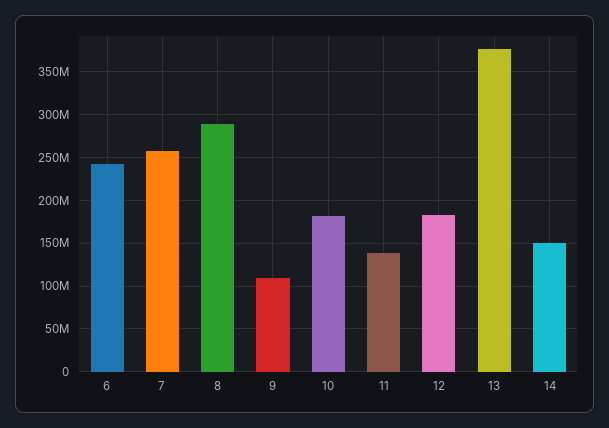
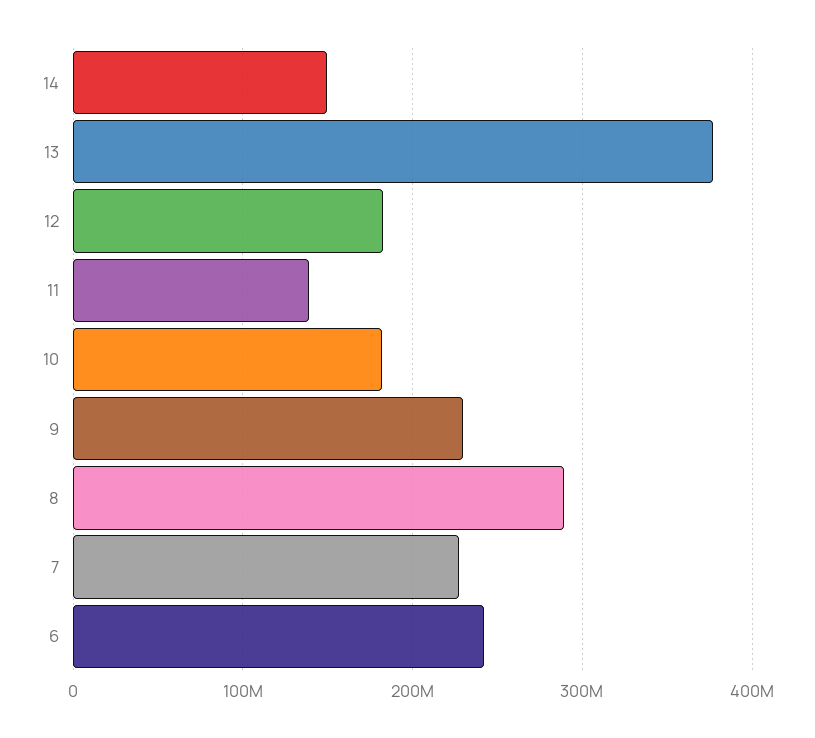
7: 260000000 -> 230000000
9: 110000000 -> 230000000

